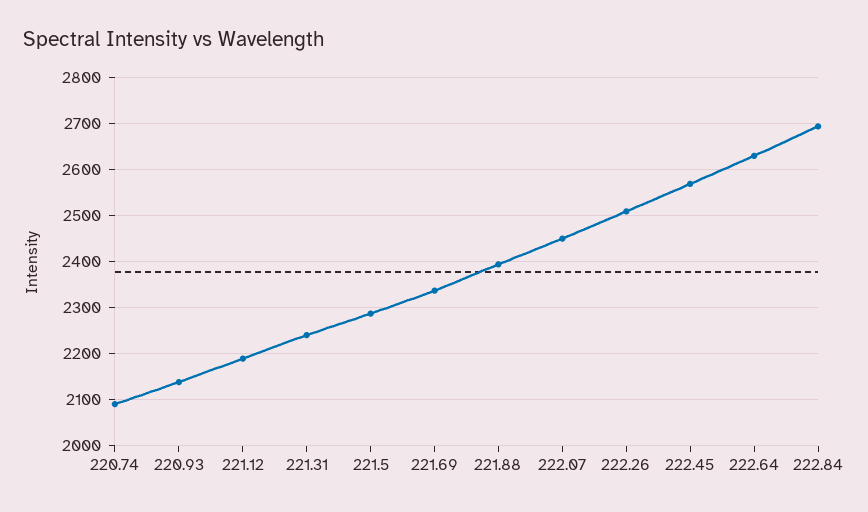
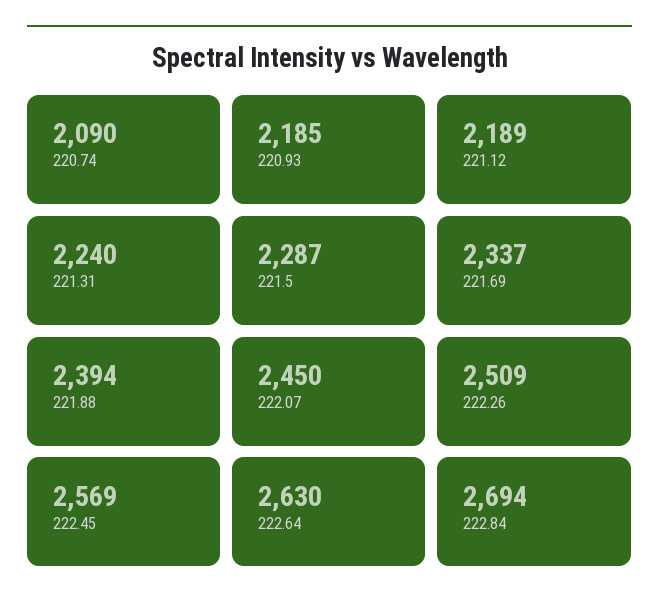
220.93: 2140 -> 2185

